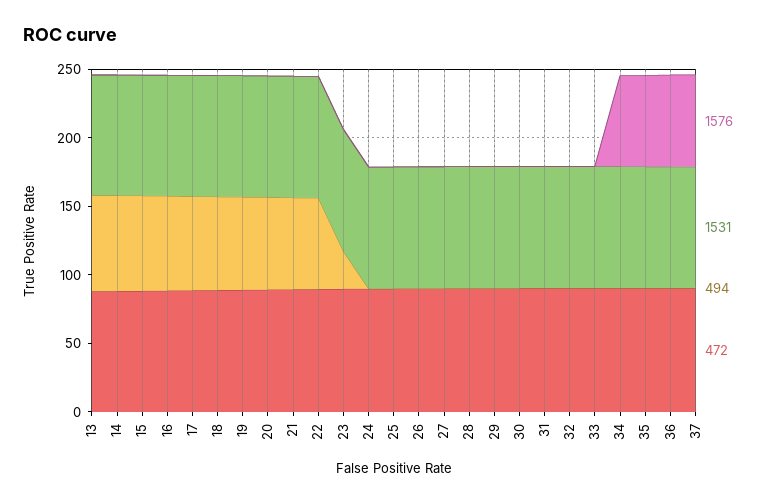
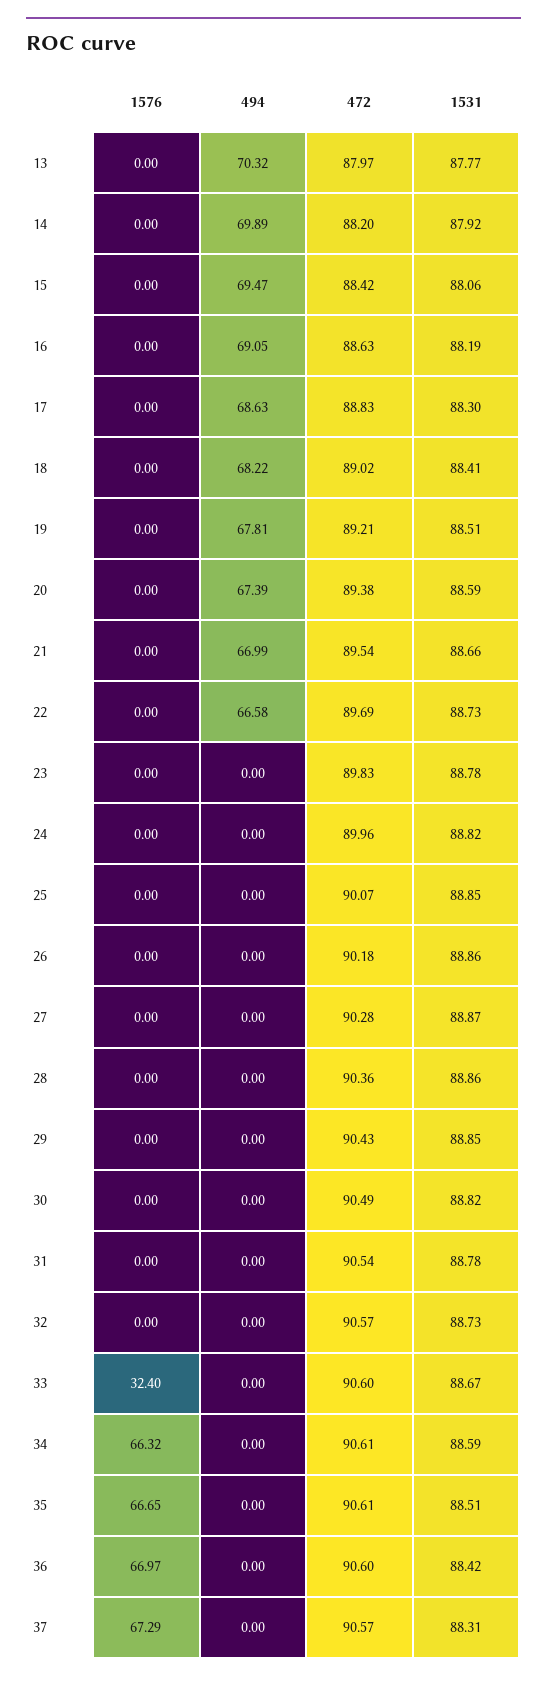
494, 23: 30 -> 0
1576, 33: 0 -> 32.4

